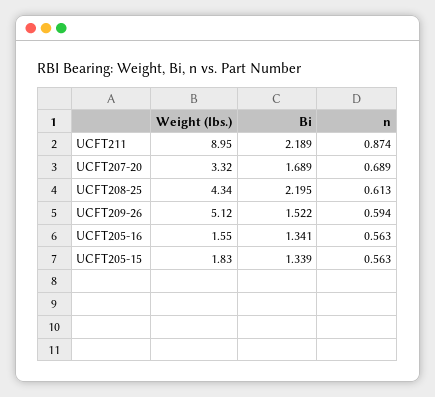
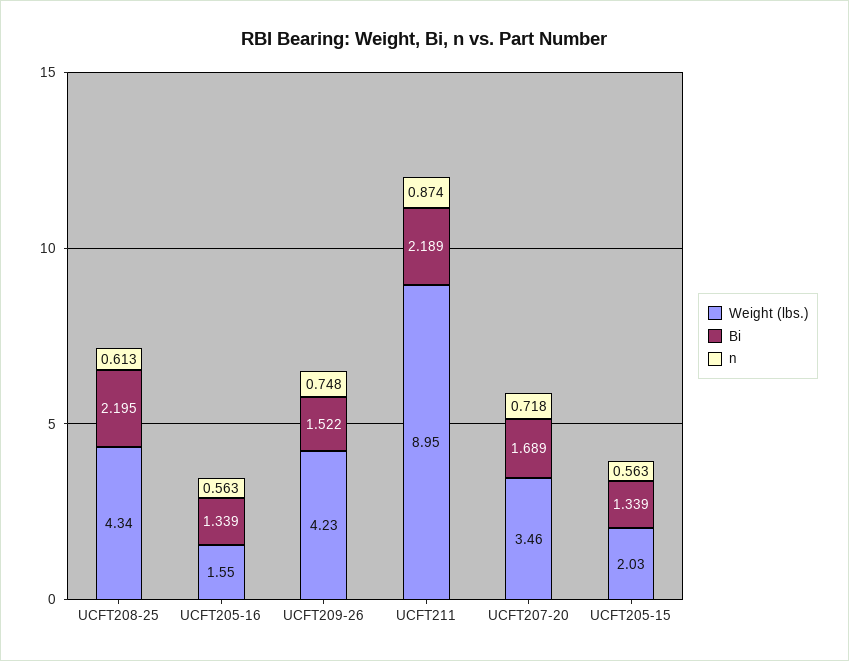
Weight (lbs.), UCFT207-20: 3.32 -> 3.46
n, UCFT207-20: 0.689 -> 0.718
Weight (lbs.), UCFT209-26: 5.12 -> 4.23
n, UCFT209-26: 0.594 -> 0.748
Bi, UCFT205-16: 1.341 -> 1.339
Weight (lbs.), UCFT205-15: 1.83 -> 2.03

